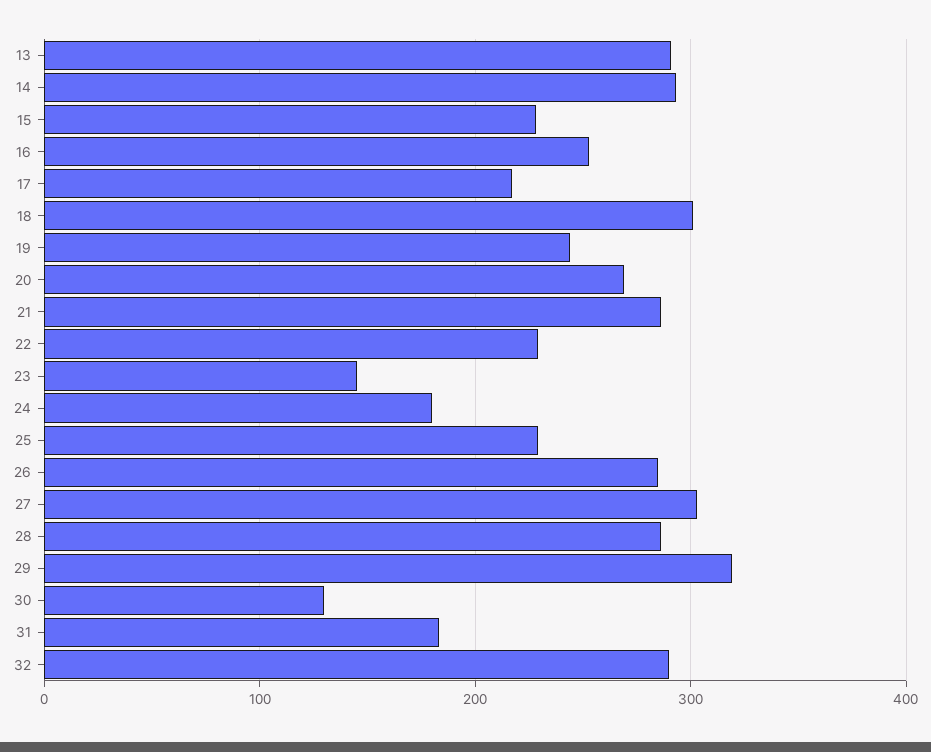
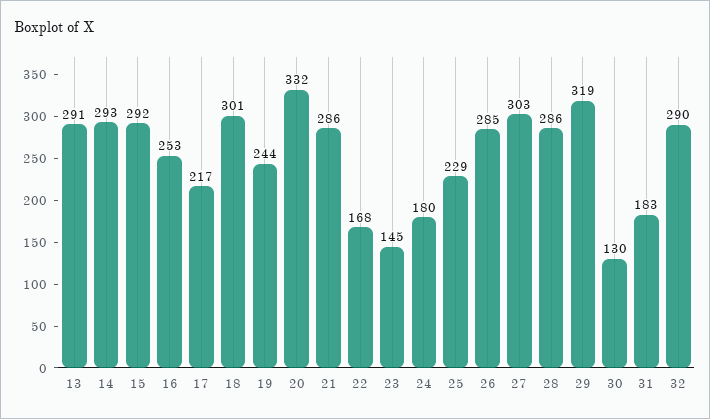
15: 230 -> 292
20: 270 -> 332
22: 230 -> 168

